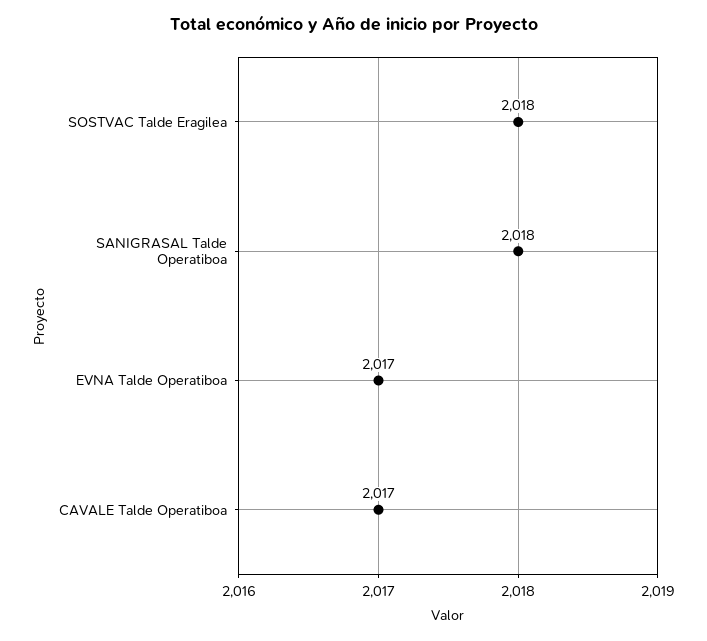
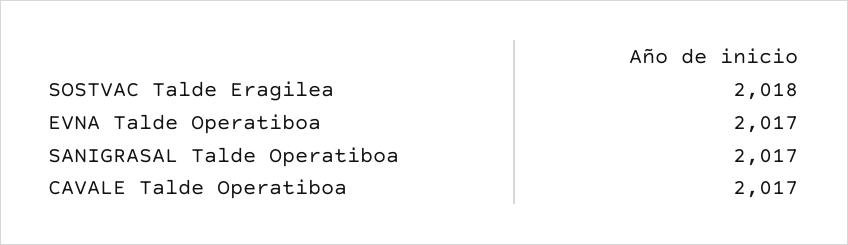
SANIGRASAL Talde Operatiboa: 2018 -> 2017

